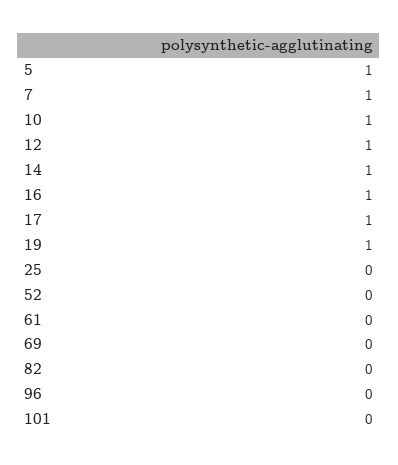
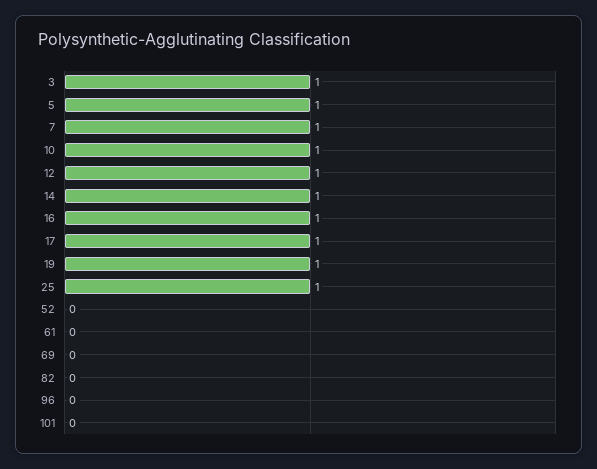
25: 0 -> 1
3: none -> 1

